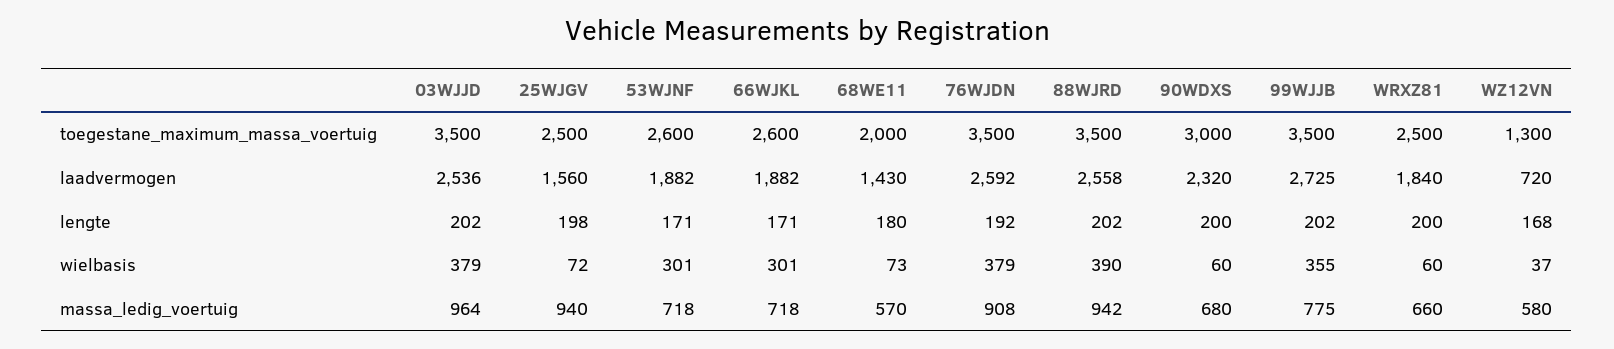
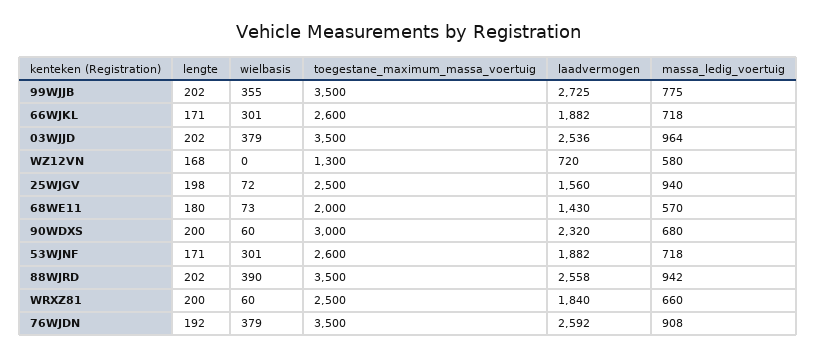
WZ12VN, wielbasis: 37 -> 0

